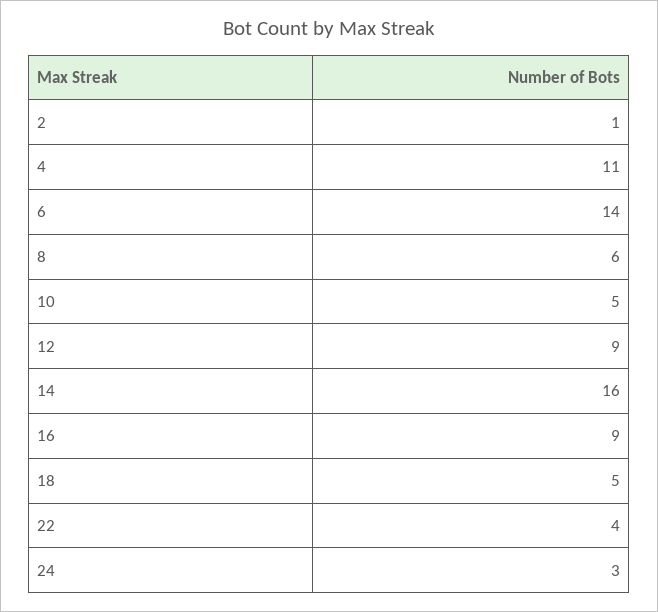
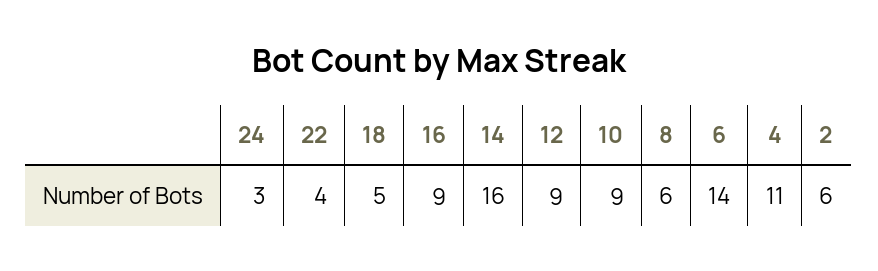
2: 1 -> 6
10: 5 -> 9

